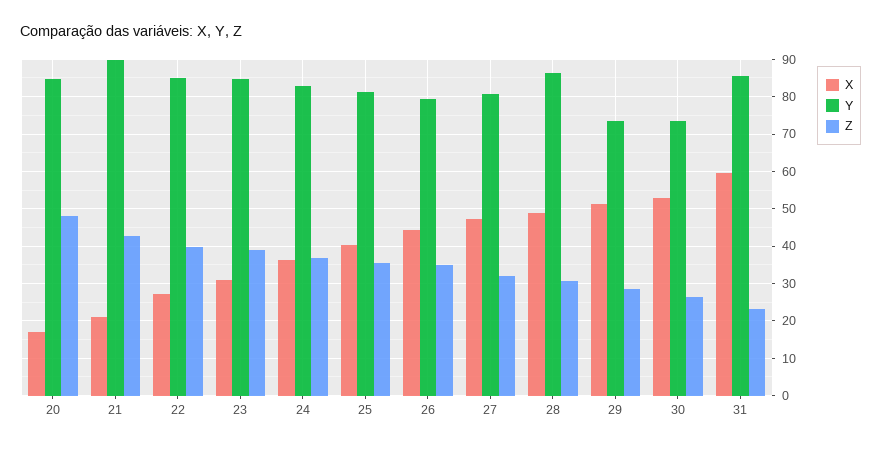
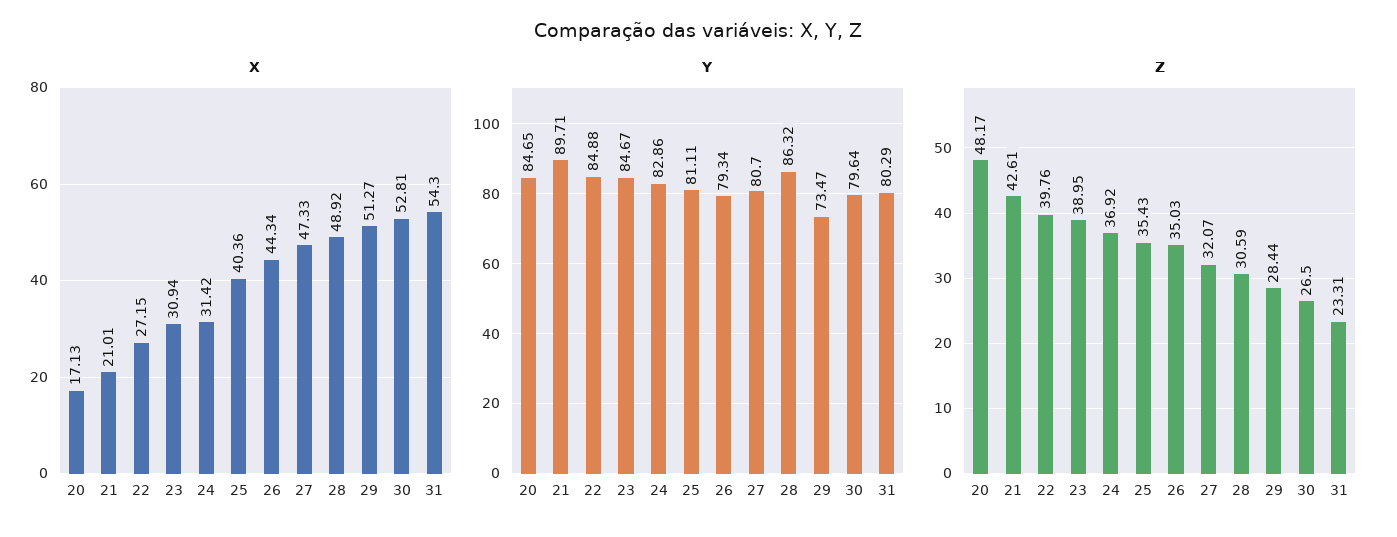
X, 24: 36 -> 31.42
Y, 30: 74 -> 79.64
X, 31: 60 -> 54.3
Y, 31: 86 -> 80.29

